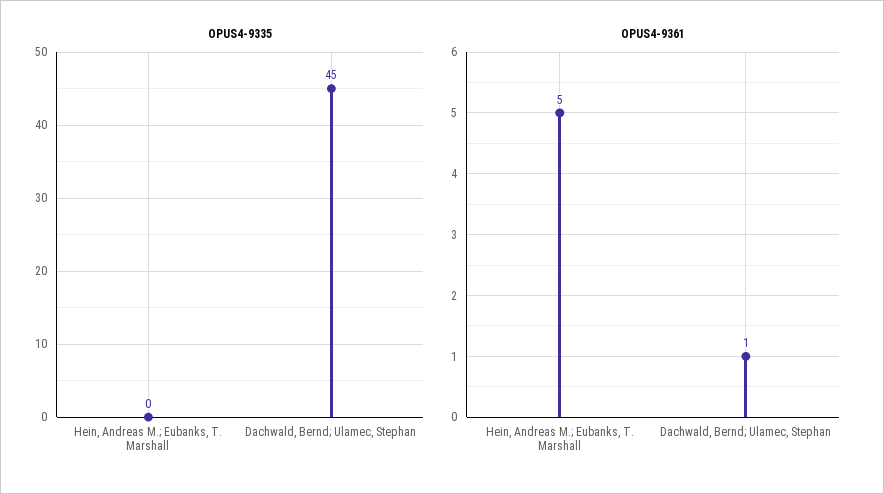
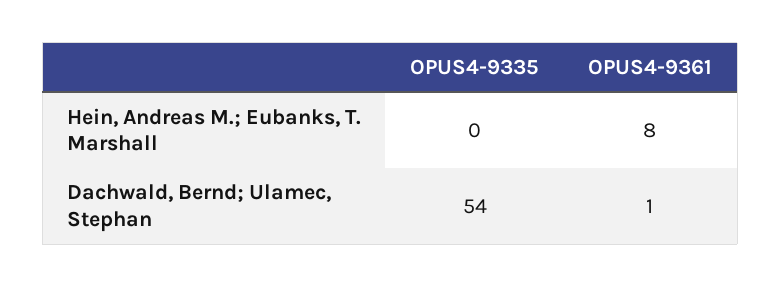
OPUS4-9335, Dachwald, Bernd; Ulamec, Stephan: 45 -> 54
OPUS4-9361, Hein, Andreas M.; Eubanks, T. Marshall: 5 -> 8

